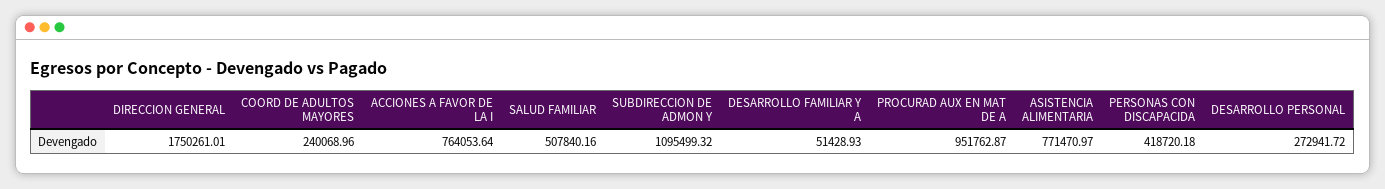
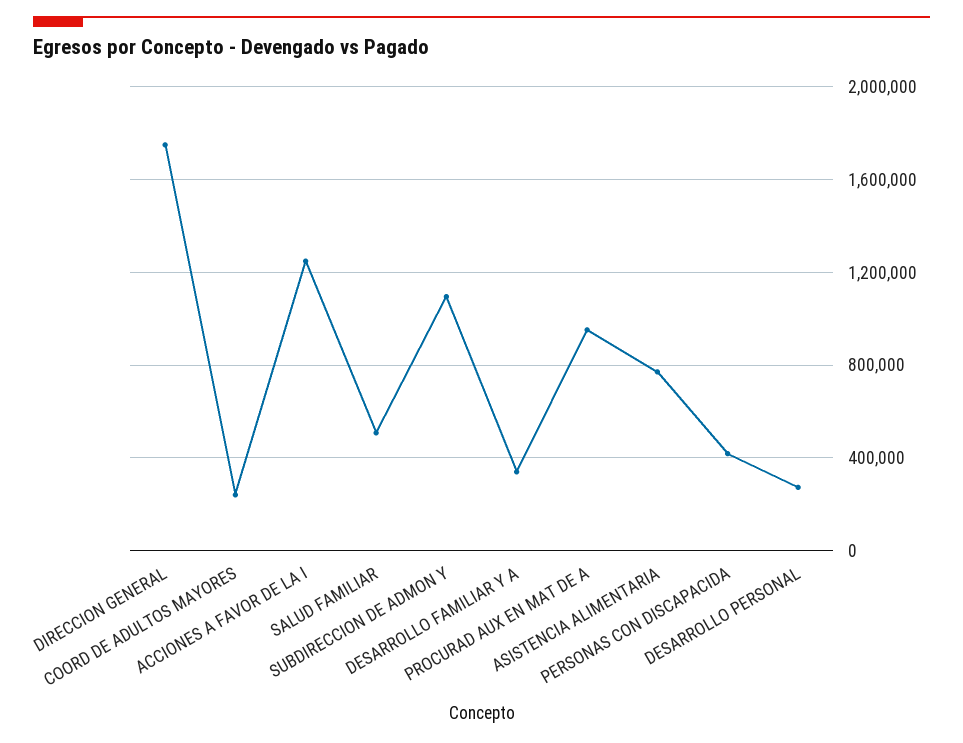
ACCIONES A FAVOR DE LA I: 764053.64 -> 1250000
DESARROLLO FAMILIAR Y A: 51428.93 -> 350000

